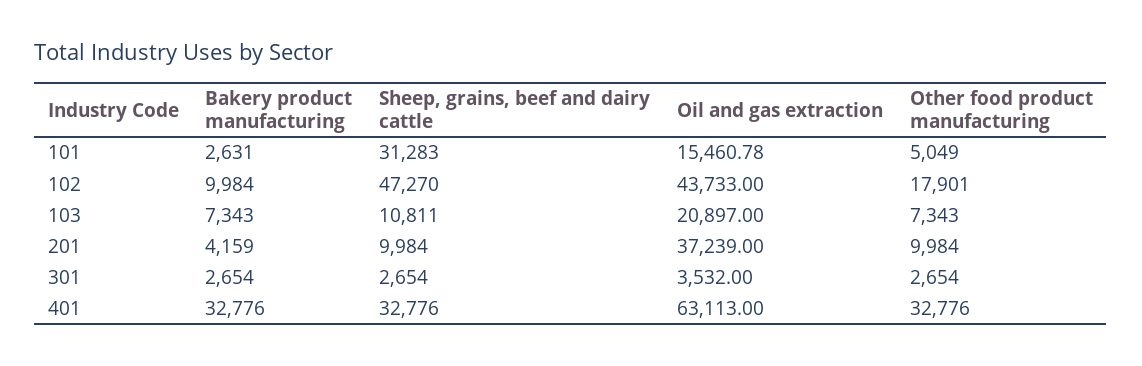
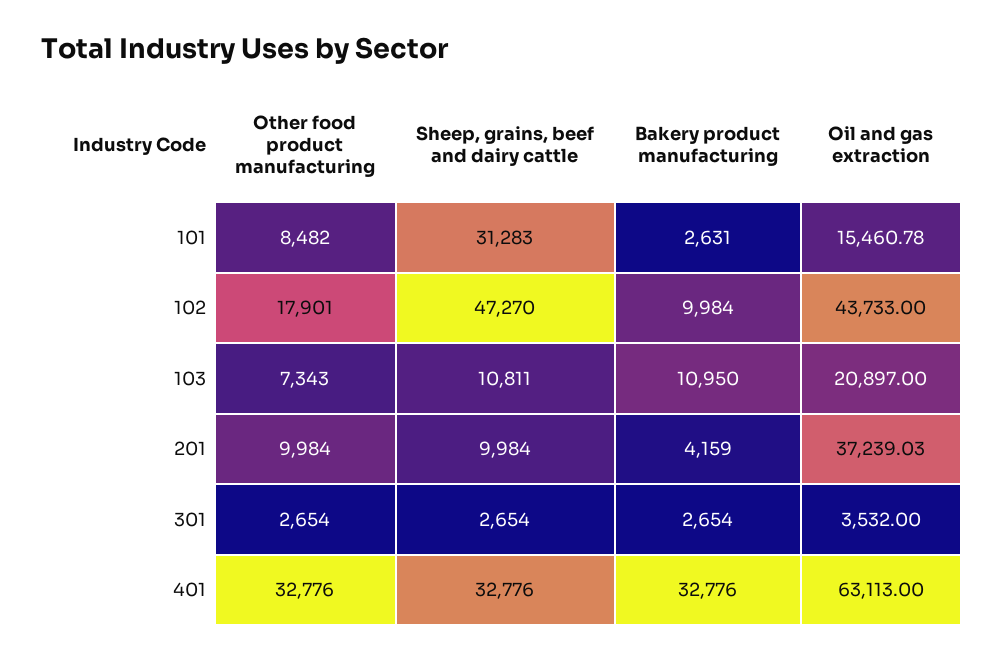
Other food product manufacturing, 101: 5049 -> 8482
Bakery product manufacturing, 103: 7343 -> 10950
Oil and gas extraction, 201: 37239 -> 37239.03

